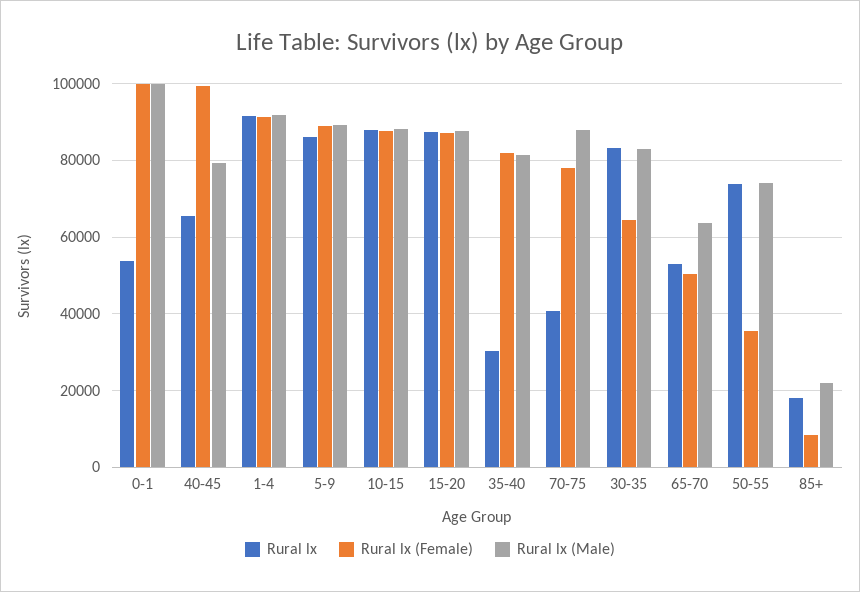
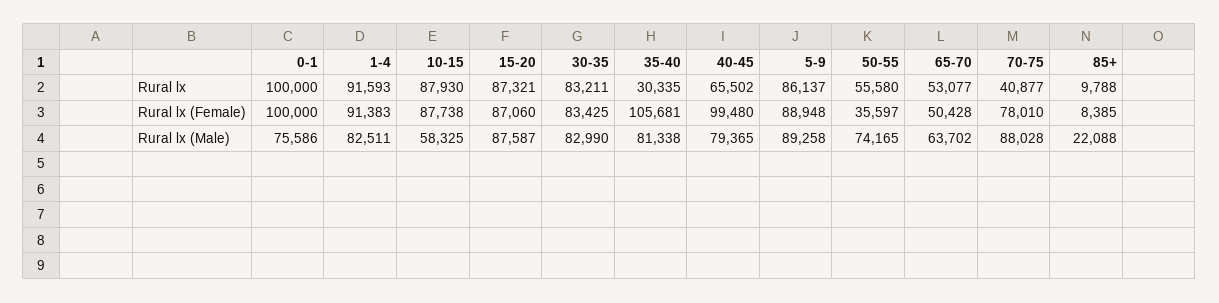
Rural lx, 0-1: 54000 -> 100000
Rural lx (Male), 0-1: 100000 -> 75586
Rural lx (Male), 1-4: 92000 -> 82511
Rural lx (Male), 10-15: 88000 -> 58325
Rural lx (Female), 35-40: 82000 -> 105681
Rural lx (Female), 30-35: 64000 -> 83425
Rural lx, 50-55: 74000 -> 55580
Rural lx, 85+: 18000 -> 9788

